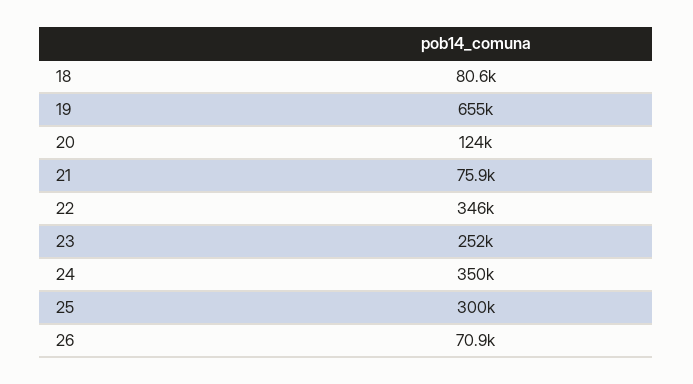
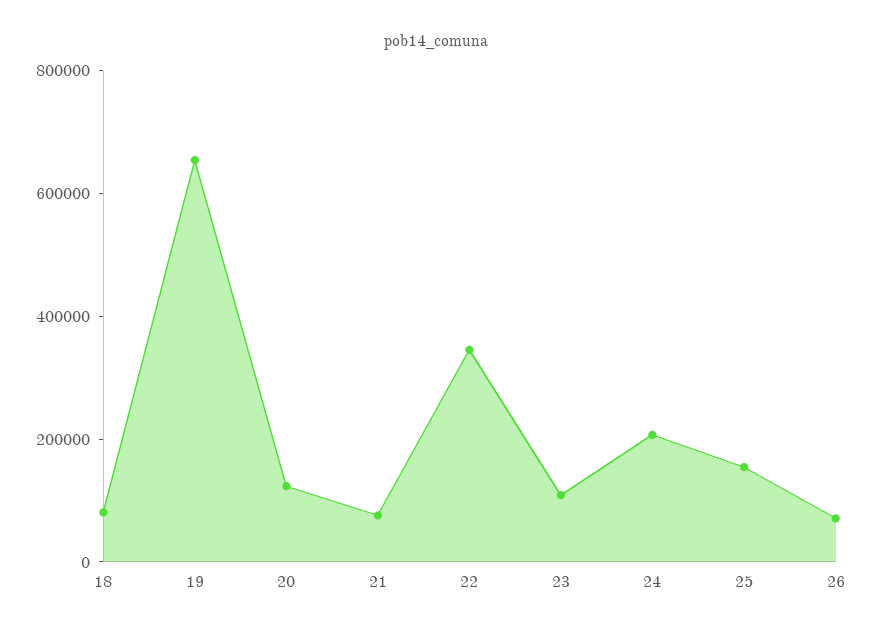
23: 252000 -> 100000
24: 350000 -> 200000
25: 300000 -> 150000

